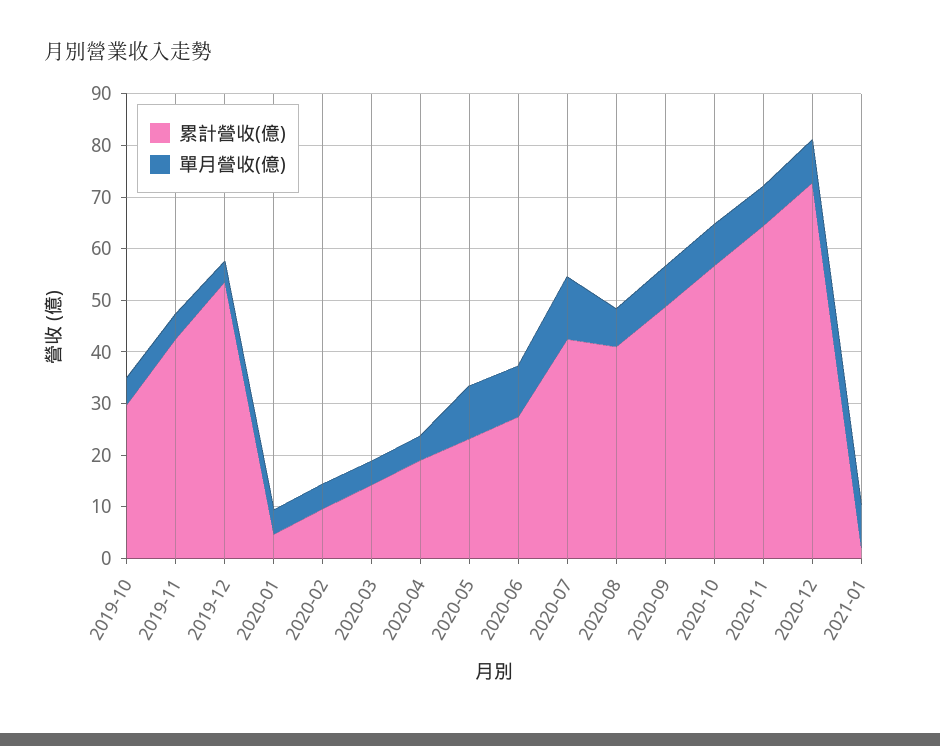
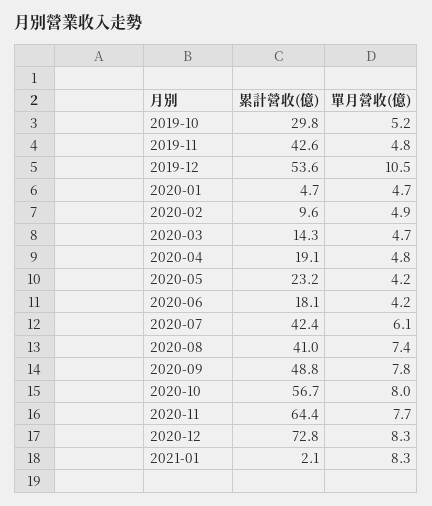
單月營收(億), 2019-12: 4 -> 10.5
單月營收(億), 2020-05: 10 -> 4.2
累計營收(億), 2020-06: 28 -> 18.1
單月營收(億), 2020-06: 10 -> 4.2
單月營收(億), 2020-07: 12 -> 6.1

